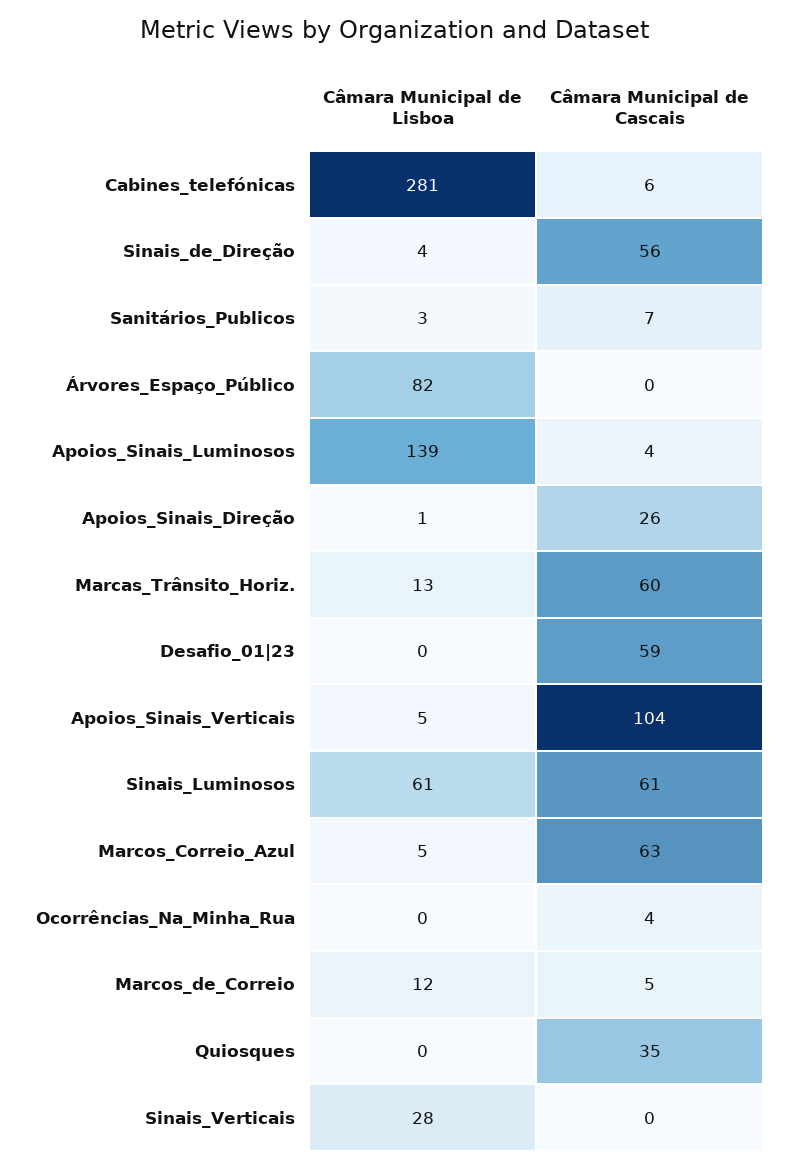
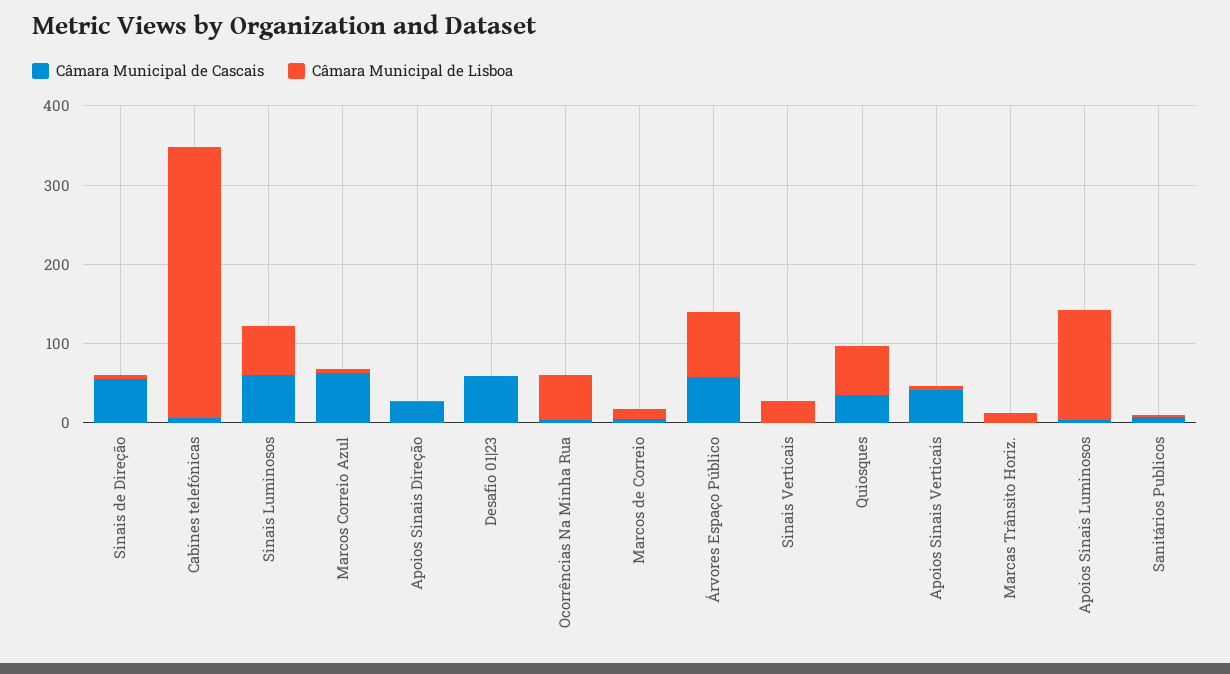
Câmara Municipal de Lisboa, Cabines_telefónicas: 281 -> 340
Câmara Municipal de Cascais, Árvores_Espaço_Público: 0 -> 60
Câmara Municipal de Cascais, Marcas_Trânsito_Horiz.: 60 -> 0
Câmara Municipal de Cascais, Apoios_Sinais_Verticais: 104 -> 40
Câmara Municipal de Lisboa, Ocorrências_Na_Minha_Rua: 0 -> 60
Câmara Municipal de Lisboa, Quiosques: 0 -> 60

